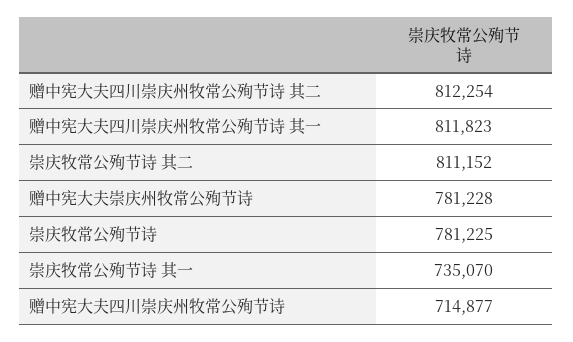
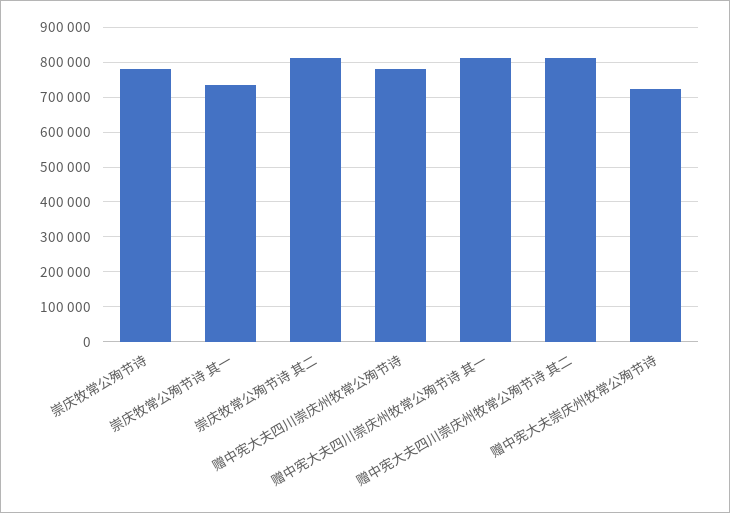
赠中宪大夫崇庆州牧常公殉节诗: 781228 -> 720000
赠中宪大夫四川崇庆州牧常公殉节诗: 714877 -> 780000

